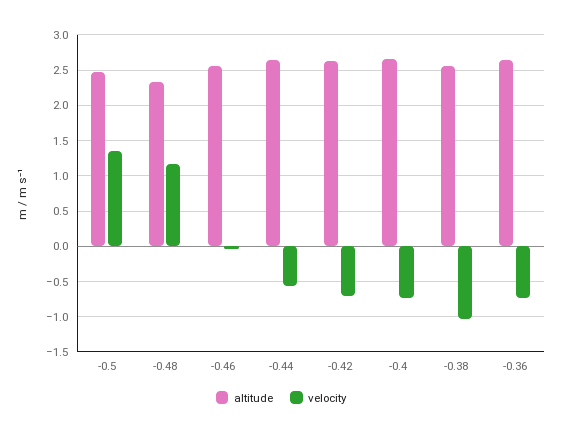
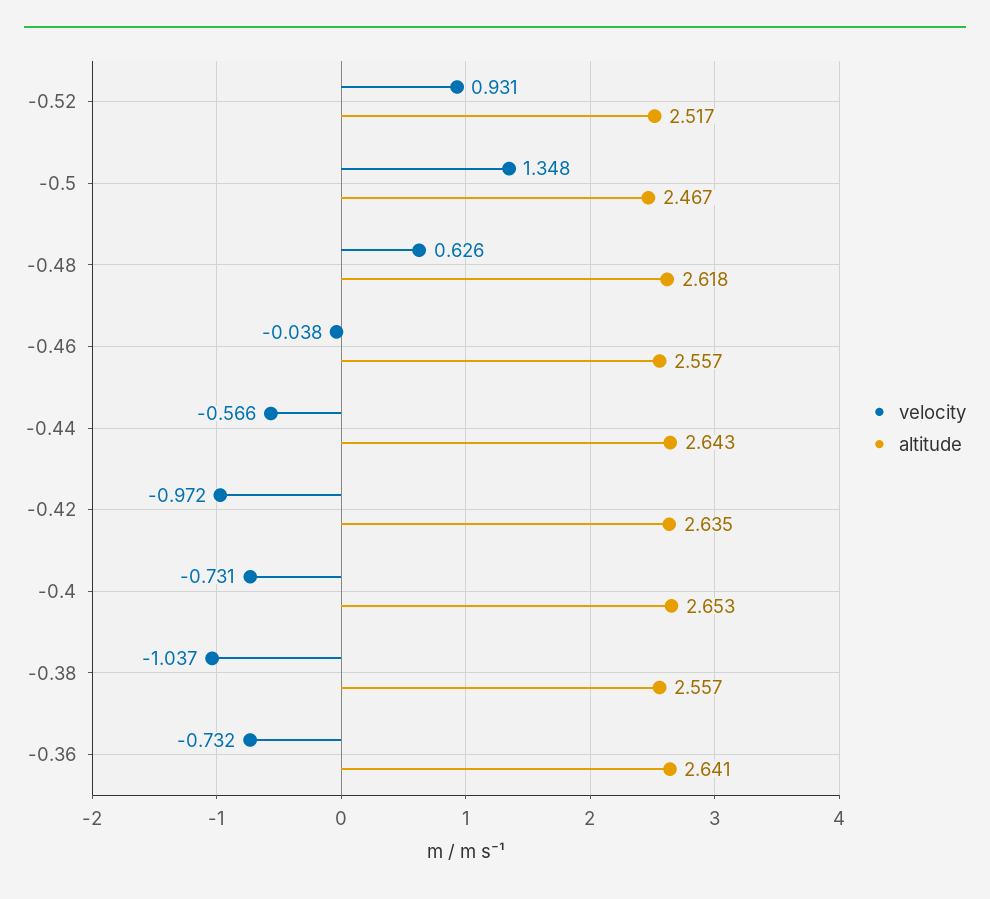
altitude, -0.48: 2.3 -> 2.618
velocity, -0.48: 1.2 -> 0.626
velocity, -0.42: -0.7 -> -0.972
velocity, -0.52: none -> 0.931
altitude, -0.52: none -> 2.517

